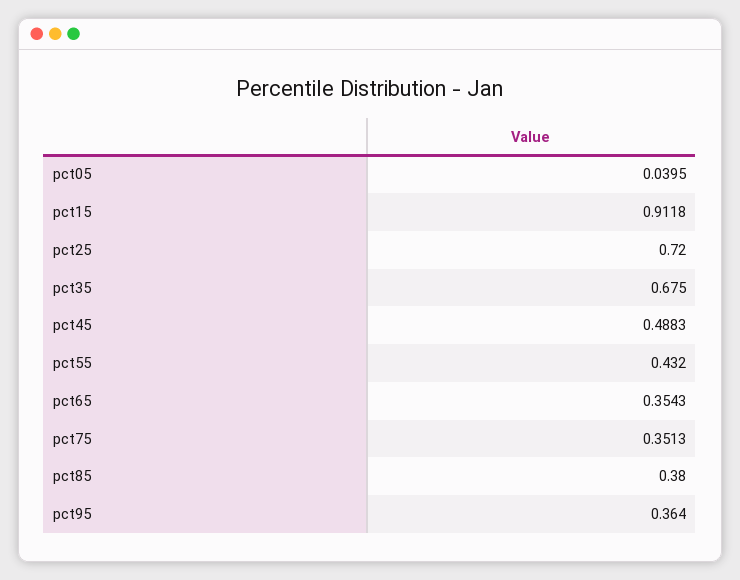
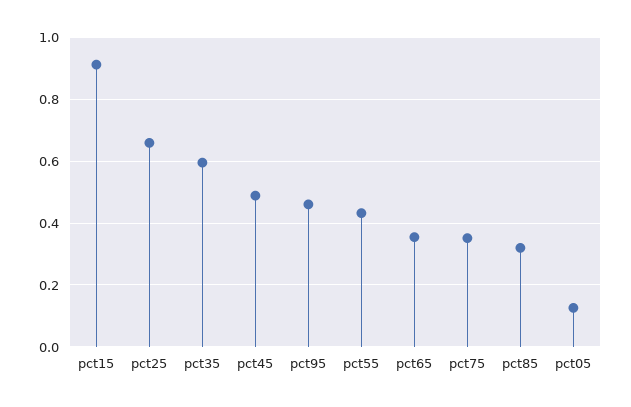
pct05: 0.0395 -> 0.12
pct25: 0.72 -> 0.66
pct35: 0.675 -> 0.6
pct85: 0.38 -> 0.32
pct95: 0.364 -> 0.46

